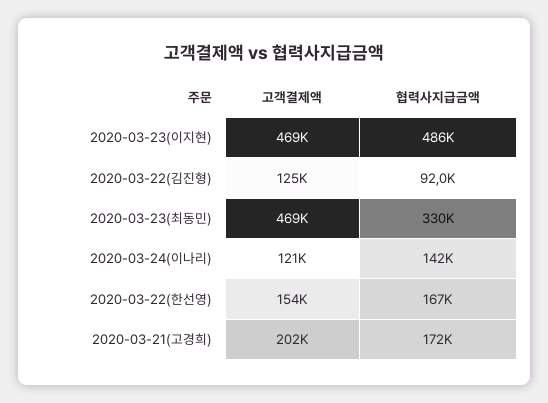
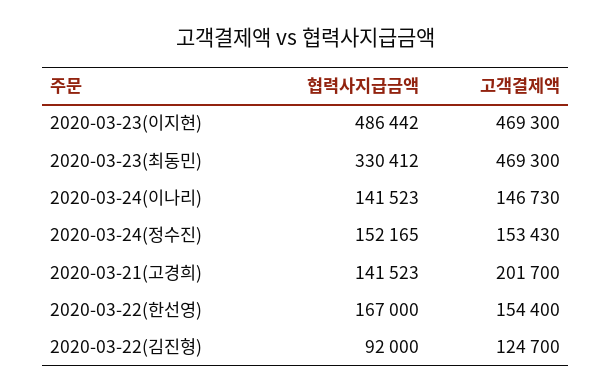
고객결제액, 2020-03-24(이나리): 121000 -> 146730
협력사지급금액, 2020-03-21(고경희): 172000 -> 141523
협력사지급금액, 2020-03-24(정수진): none -> 152165
고객결제액, 2020-03-24(정수진): none -> 153430

